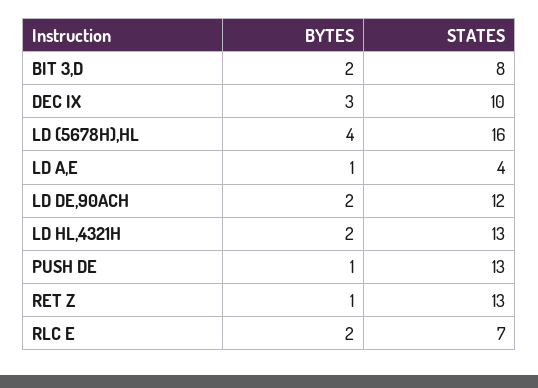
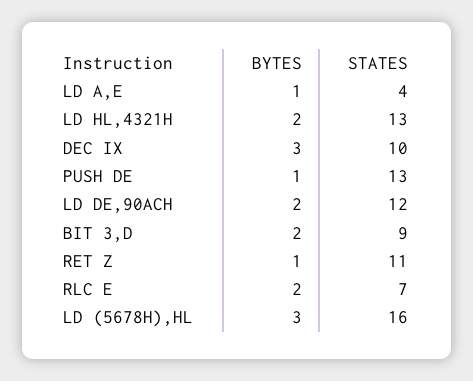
STATES, BIT 3,D: 8 -> 9
BYTES, LD (5678H),HL: 4 -> 3
STATES, RET Z: 13 -> 11

